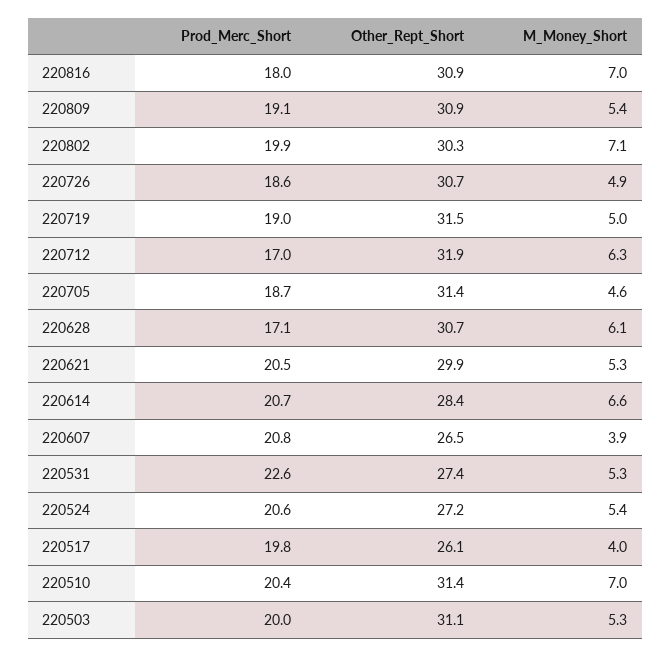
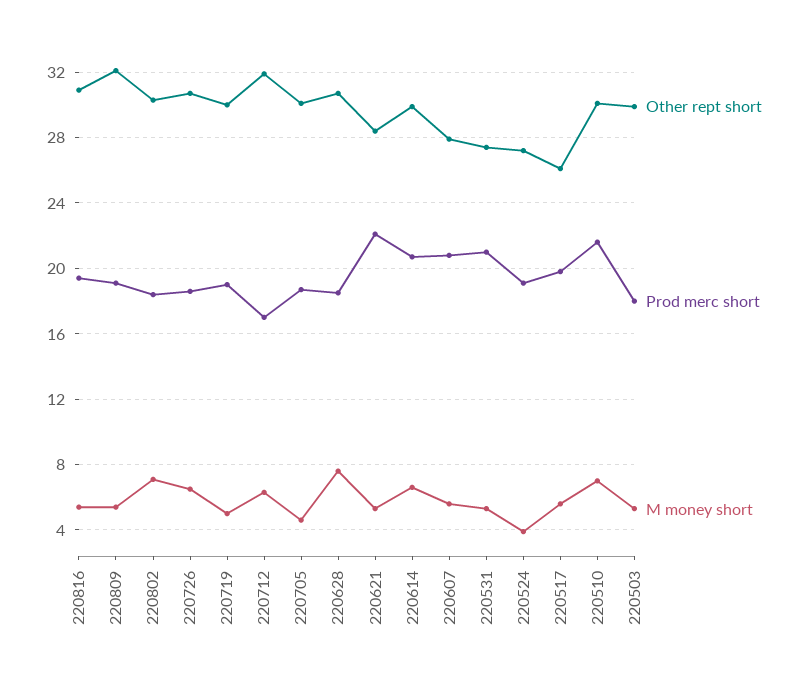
Prod_Merc_Short, 220816: 18 -> 19.5
M_Money_Short, 220816: 7 -> 5.5
Other_Rept_Short, 220809: 30.9 -> 32
Prod_Merc_Short, 220802: 19.9 -> 18.5
M_Money_Short, 220726: 4.9 -> 6.5
Other_Rept_Short, 220719: 31.5 -> 30
Other_Rept_Short, 220705: 31.4 -> 30
Prod_Merc_Short, 220628: 17.1 -> 18.5
M_Money_Short, 220628: 6.1 -> 7.5
Prod_Merc_Short, 220621: 20.5 -> 22
Other_Rept_Short, 220621: 29.9 -> 28.5
Other_Rept_Short, 220614: 28.4 -> 30
Other_Rept_Short, 220607: 26.5 -> 28
M_Money_Short, 220607: 3.9 -> 5.5
Prod_Merc_Short, 220531: 22.6 -> 21
Prod_Merc_Short, 220524: 20.6 -> 19
M_Money_Short, 220524: 5.4 -> 4
M_Money_Short, 220517: 4 -> 5.5
Prod_Merc_Short, 220510: 20.4 -> 21.5
Other_Rept_Short, 220510: 31.4 -> 30
Prod_Merc_Short, 220503: 20 -> 18
Other_Rept_Short, 220503: 31.1 -> 30

